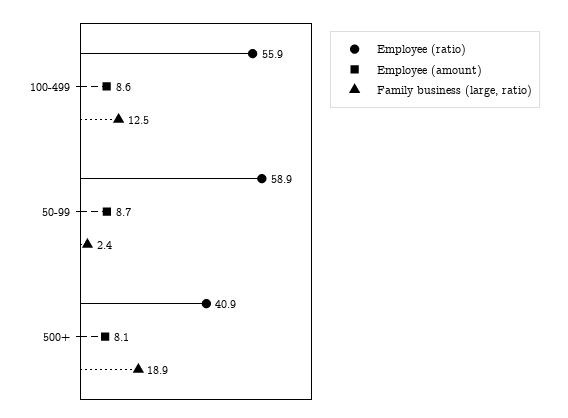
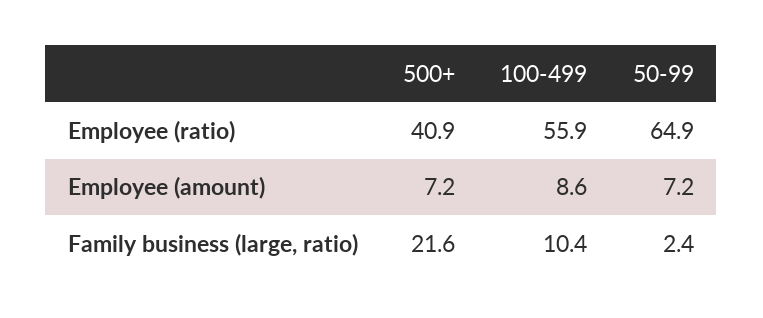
Family business (large, ratio), 100-499: 12.5 -> 10.4
Employee (ratio), 50-99: 58.9 -> 64.9
Employee (amount), 50-99: 8.7 -> 7.2
Employee (amount), 500+: 8.1 -> 7.2
Family business (large, ratio), 500+: 18.9 -> 21.6

